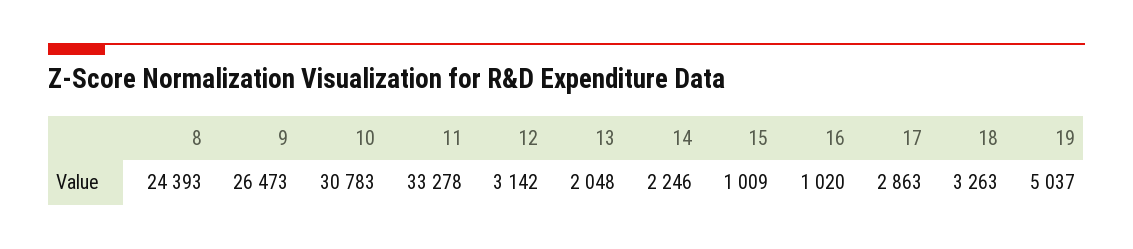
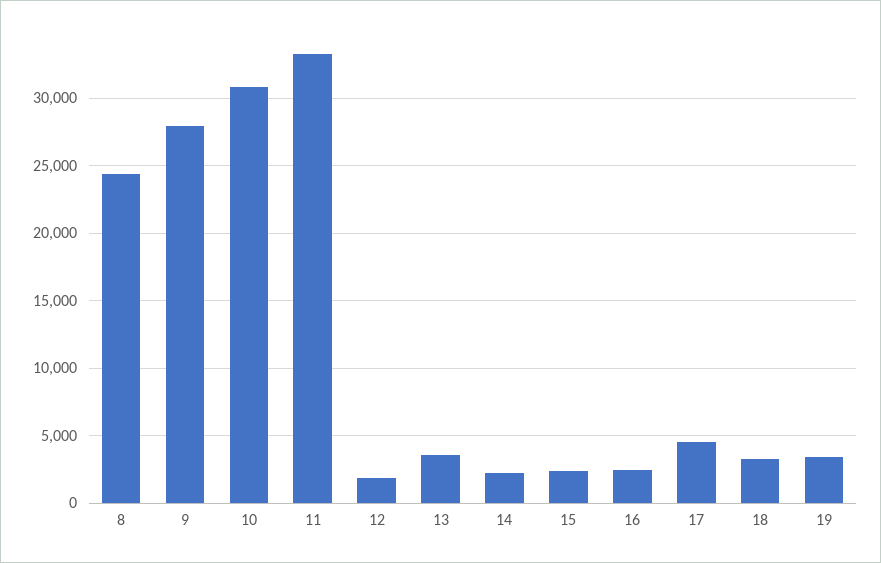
9: 26473 -> 28000
12: 3142 -> 2000
13: 2048 -> 3500
15: 1009 -> 2500
16: 1020 -> 2500
17: 2863 -> 4500
19: 5037 -> 3500

